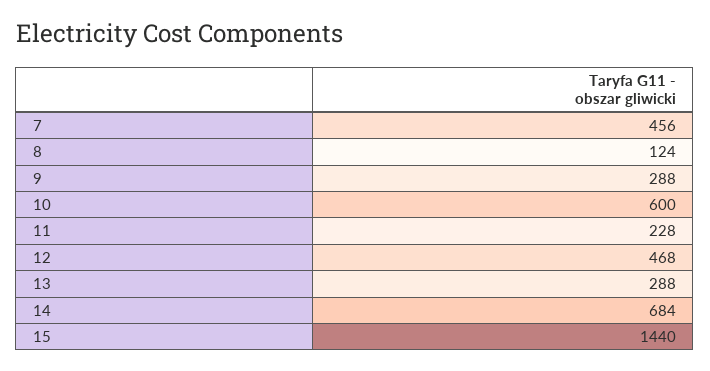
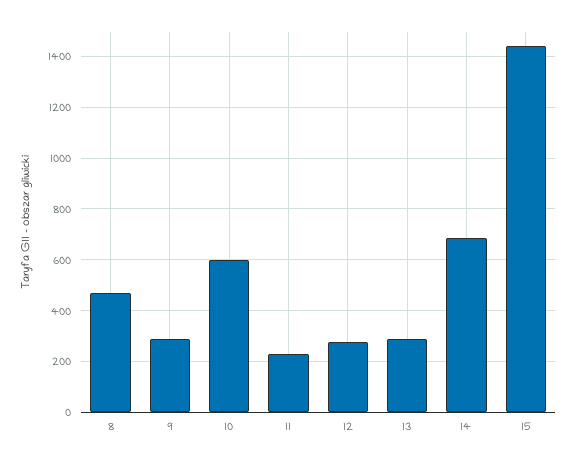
7: 456 -> none
8: 124 -> 475
12: 468 -> 275

